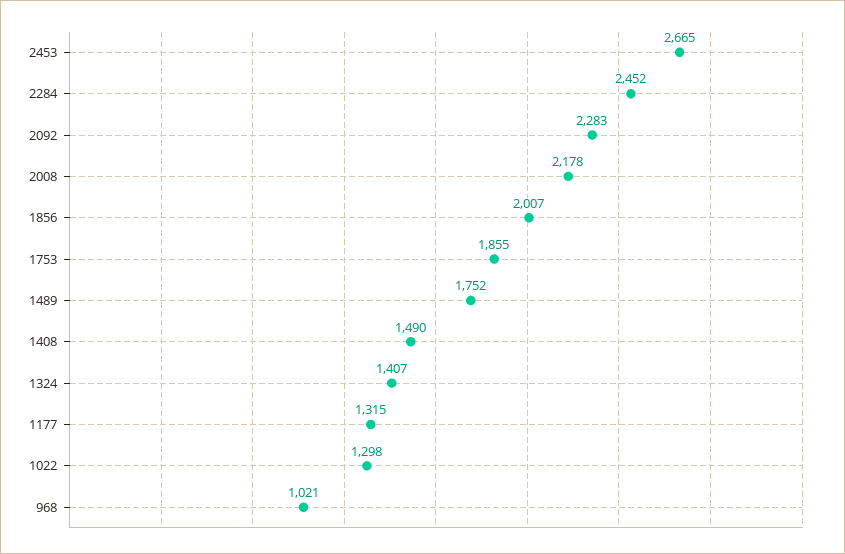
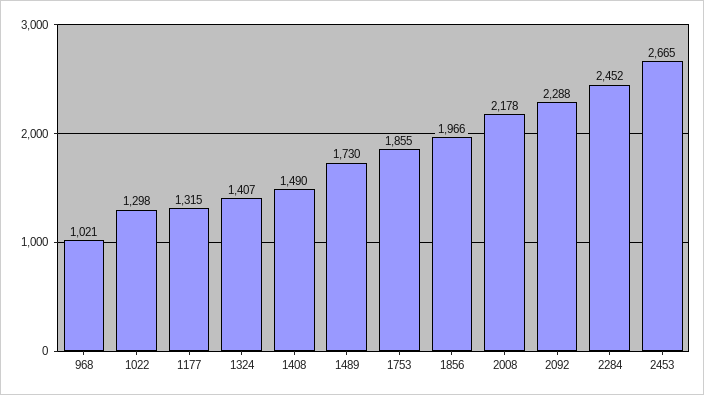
2092: 2283 -> 2288
1856: 2007 -> 1966
1489: 1752 -> 1730

